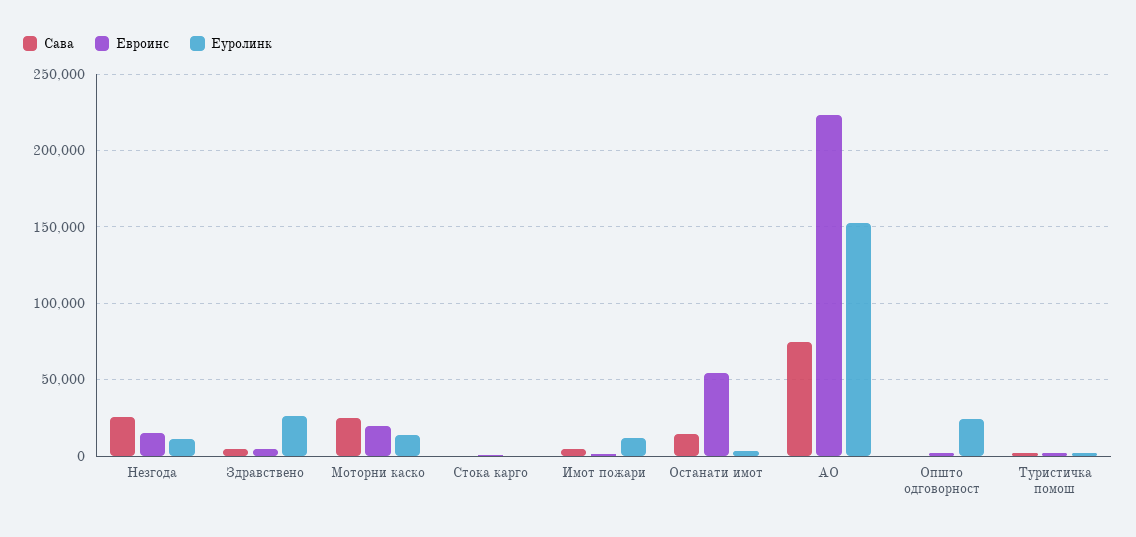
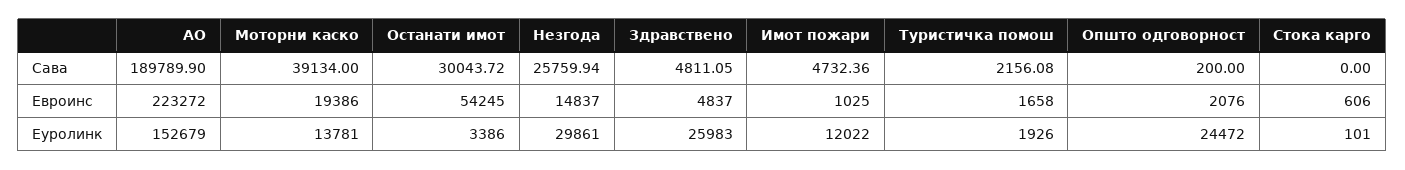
Еуролинк, Незгода: 10000 -> 29861
Сава, Моторни каско: 25000 -> 39134
Сава, Останати имот: 15000 -> 30043.72
Сава, АО: 75000 -> 189789.9

